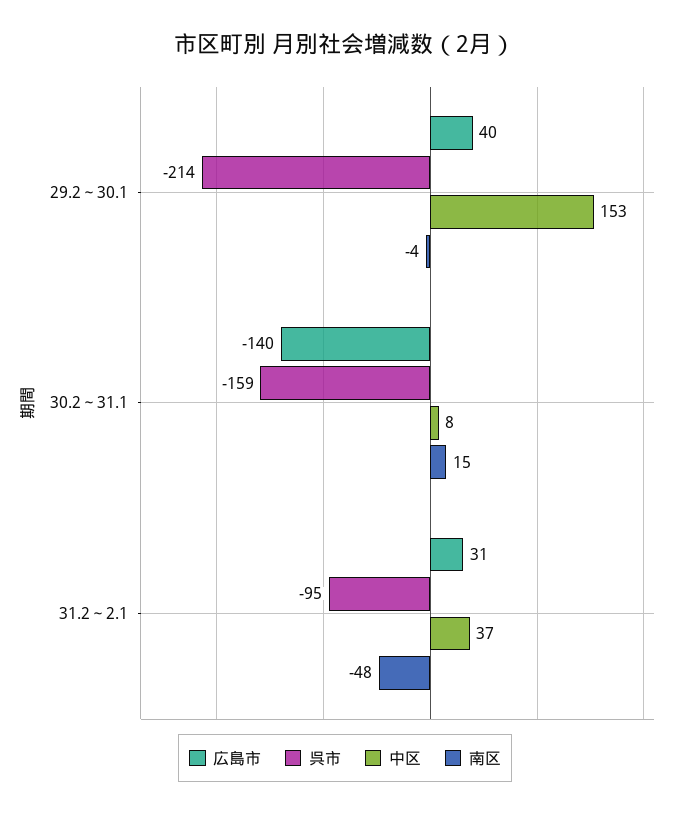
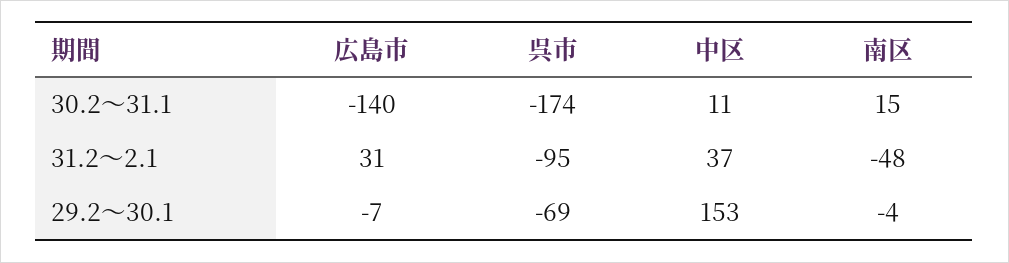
広島市, 29.2～30.1: 40 -> -7
呉市, 29.2～30.1: -214 -> -69
呉市, 30.2～31.1: -159 -> -174
中区, 30.2～31.1: 8 -> 11

